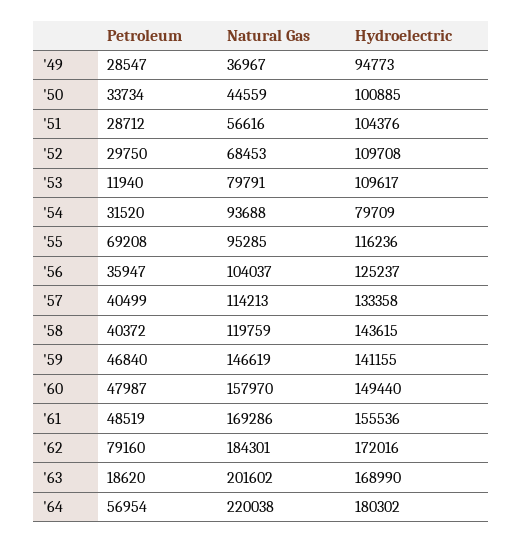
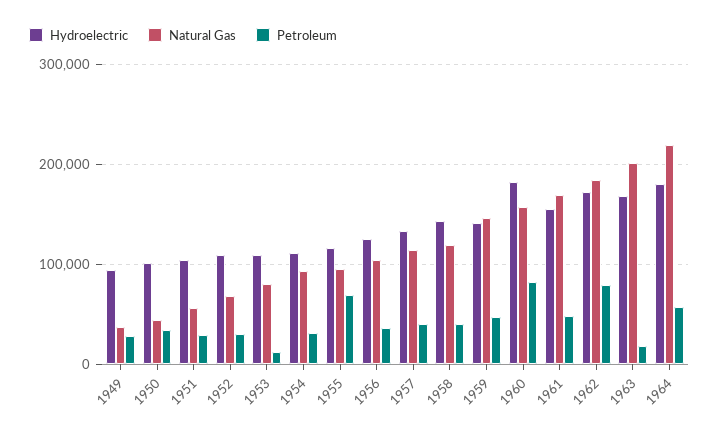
Hydroelectric, '54: 79709 -> 110000
Petroleum, '60: 47987 -> 80000
Hydroelectric, '60: 149440 -> 180000

